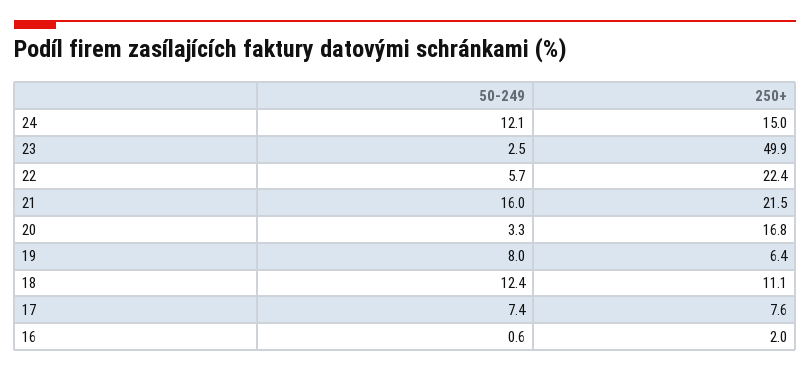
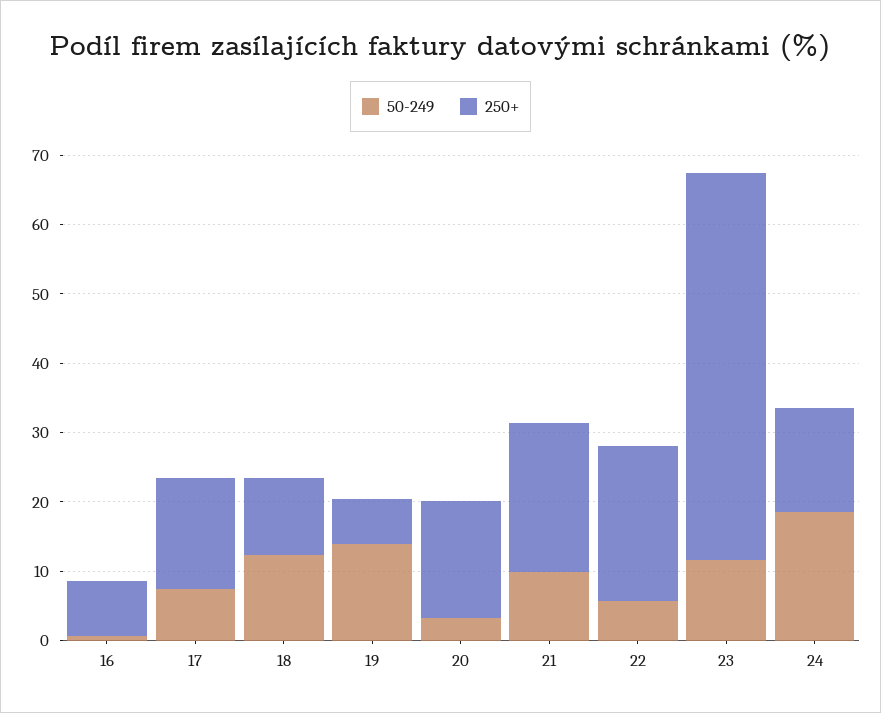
50-249, 24: 12.1 -> 18
50-249, 23: 2.5 -> 12
250+, 23: 49.9 -> 56
50-249, 21: 16 -> 10
50-249, 19: 8 -> 14
250+, 17: 7.6 -> 16
250+, 16: 2 -> 8

